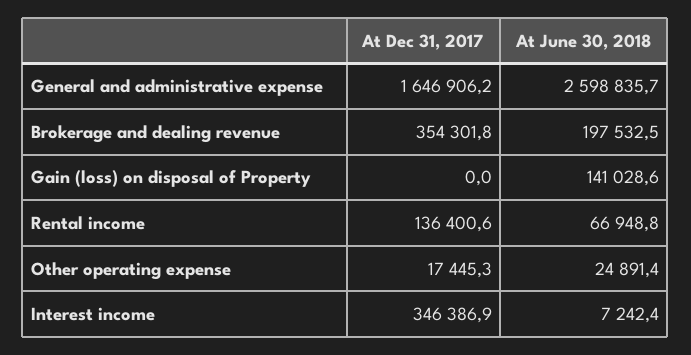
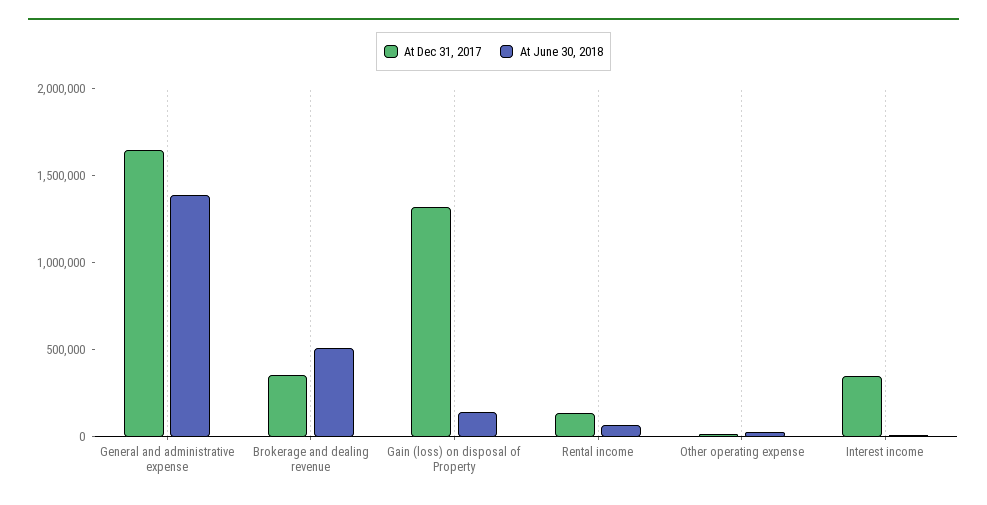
At June 30, 2018, General and administrative expense: 2598835.7 -> 1400000
At June 30, 2018, Brokerage and dealing revenue: 197532.5 -> 500000
At Dec 31, 2017, Gain (loss) on disposal of Property: 0 -> 1300000

